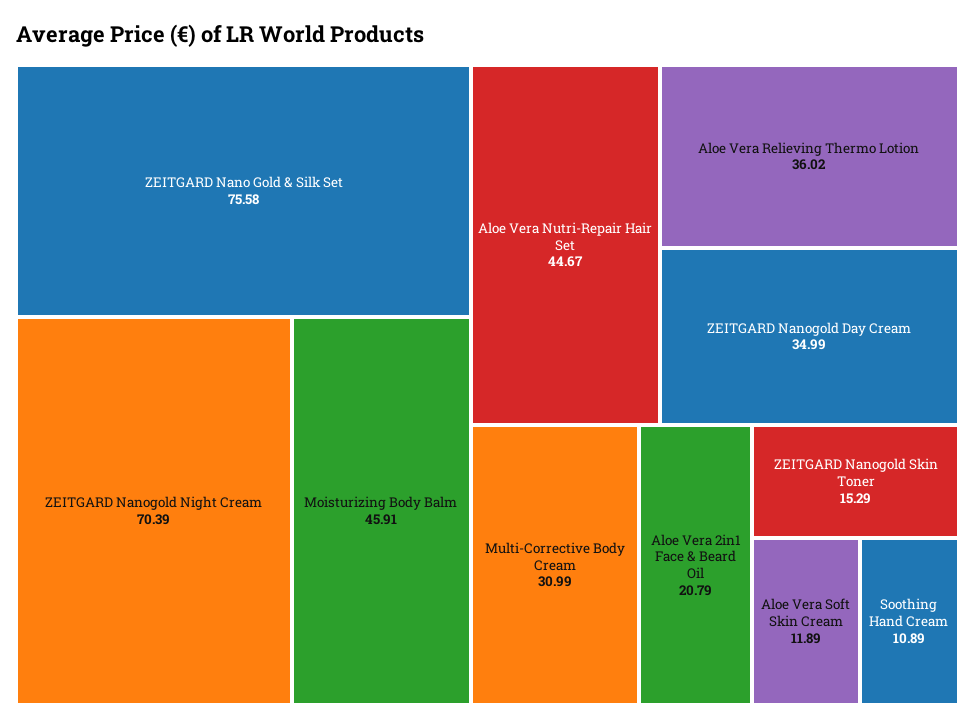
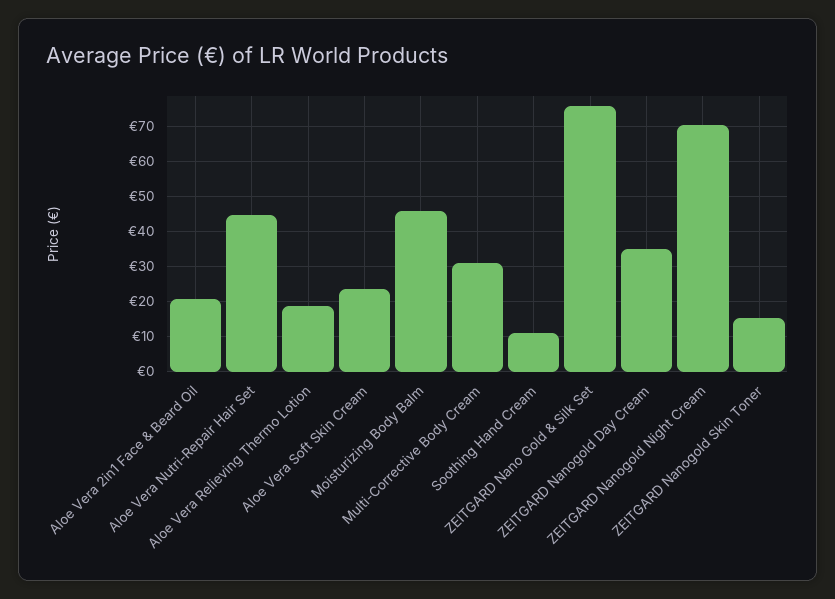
Aloe Vera Relieving Thermo Lotion: 36.02 -> 18
Aloe Vera Soft Skin Cream: 11.89 -> 24

